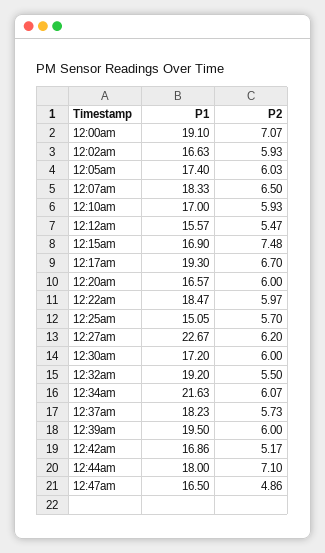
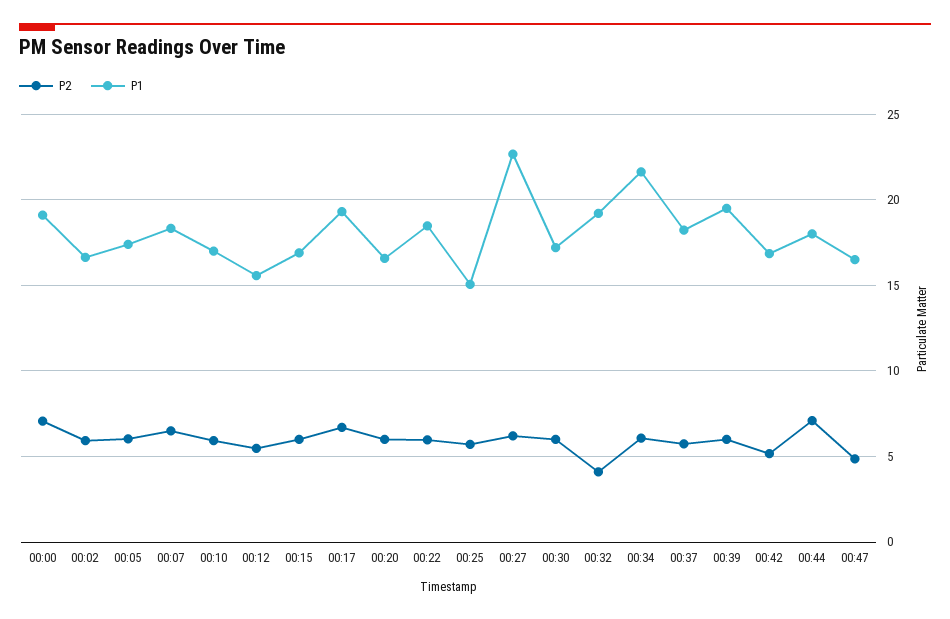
P2, 12:15am: 7.48 -> 6
P2, 12:32am: 5.5 -> 4

